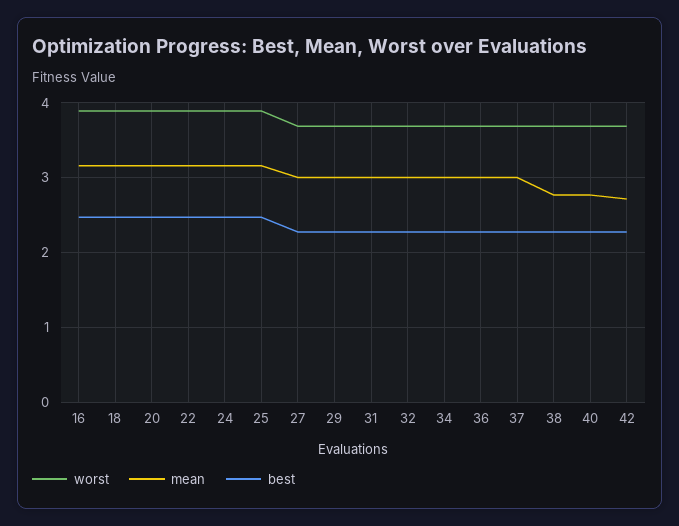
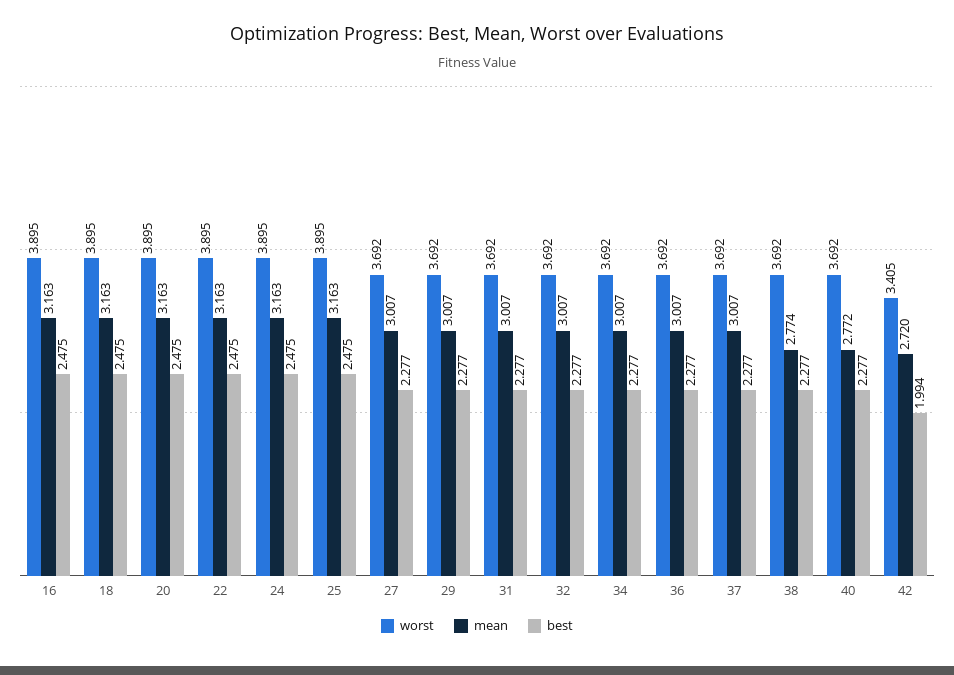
worst, 42: 3.7 -> 3.405
best, 42: 2.3 -> 1.994

